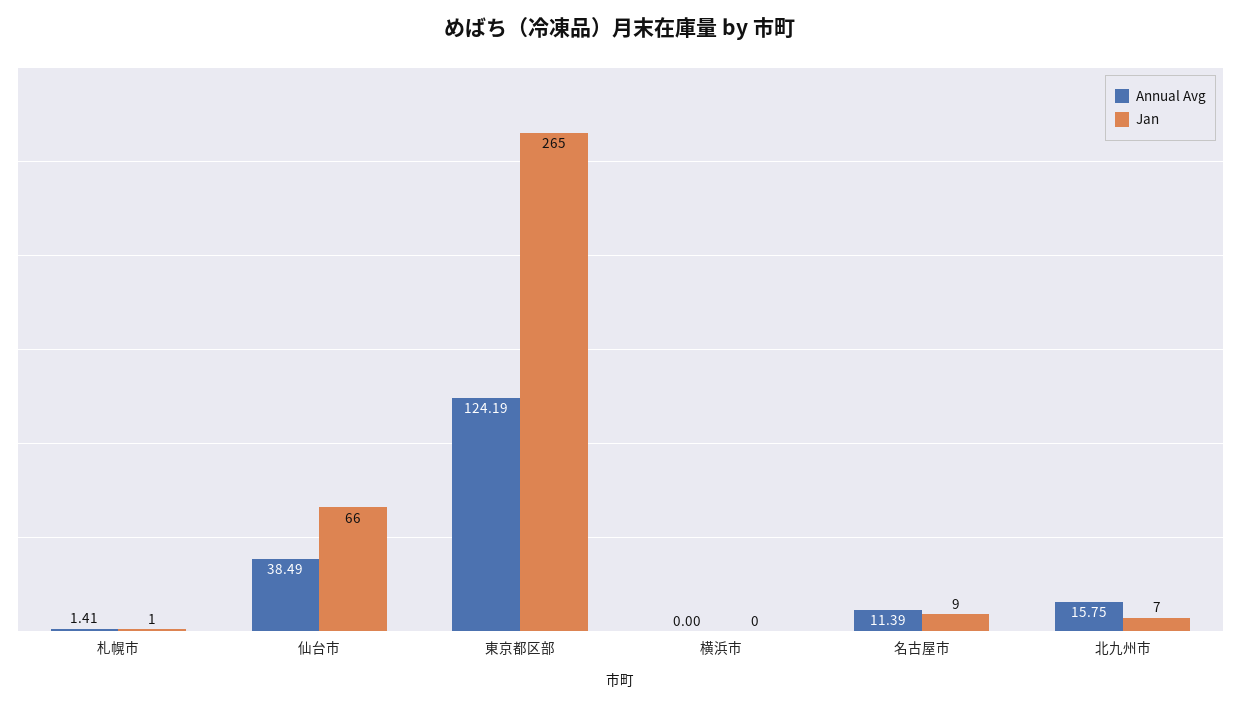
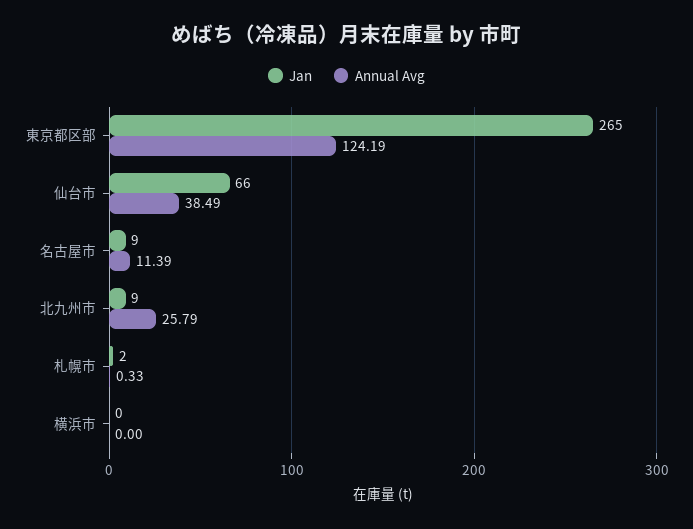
Annual Avg, 札幌市: 1.41 -> 0.33
Jan, 札幌市: 1 -> 2
Annual Avg, 北九州市: 15.75 -> 25.79
Jan, 北九州市: 7 -> 9

